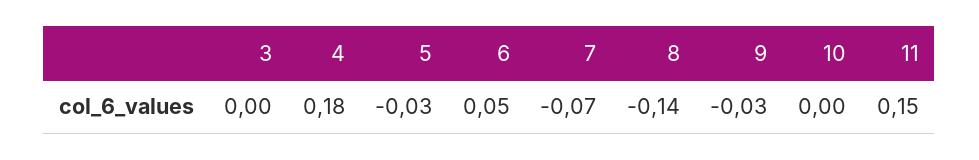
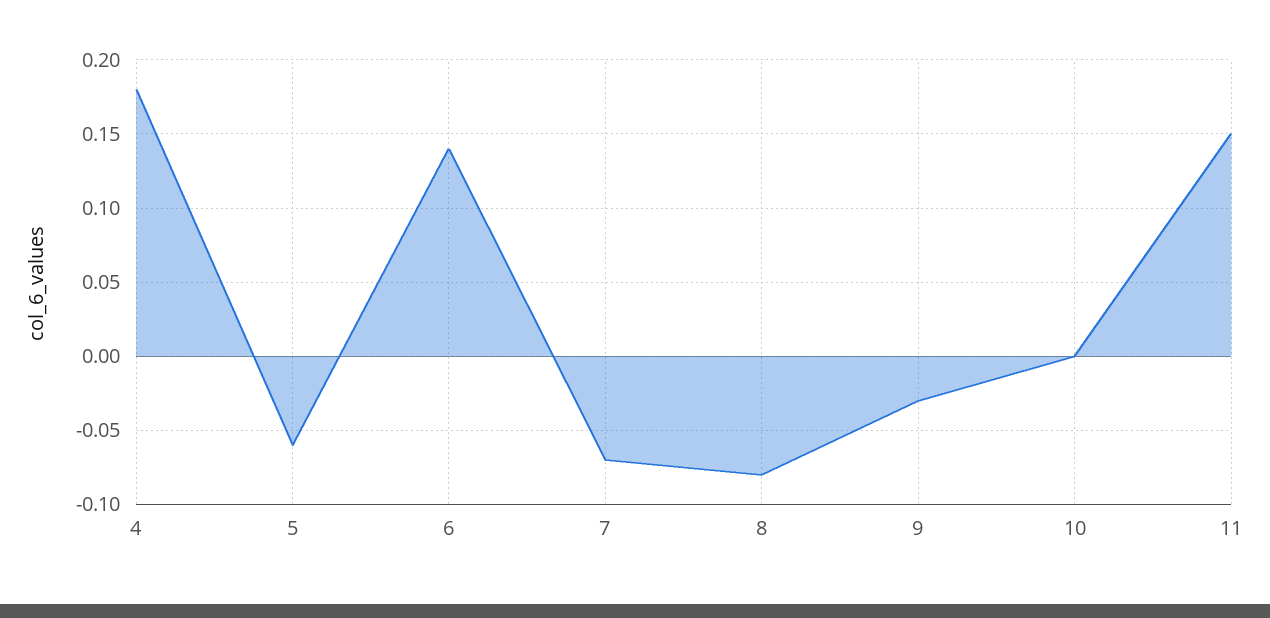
3: 0 -> none
5: -0.03 -> -0.06
6: 0.05 -> 0.14
8: -0.14 -> -0.08

